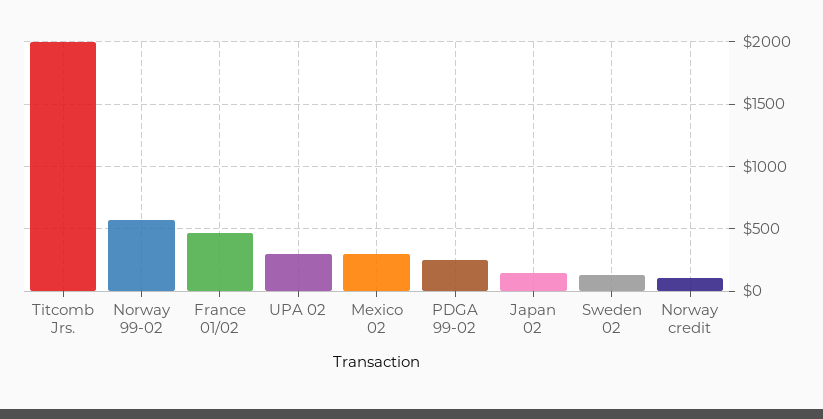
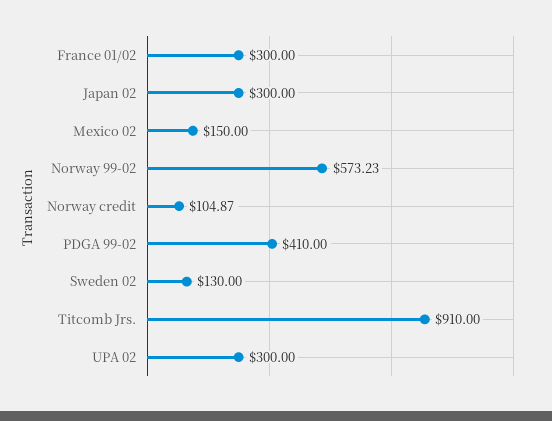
Titcomb Jrs.: 2000 -> 910
France 01/02: 450 -> 300
Mexico 02: 300 -> 150
PDGA 99-02: 250 -> 410
Japan 02: 150 -> 300

